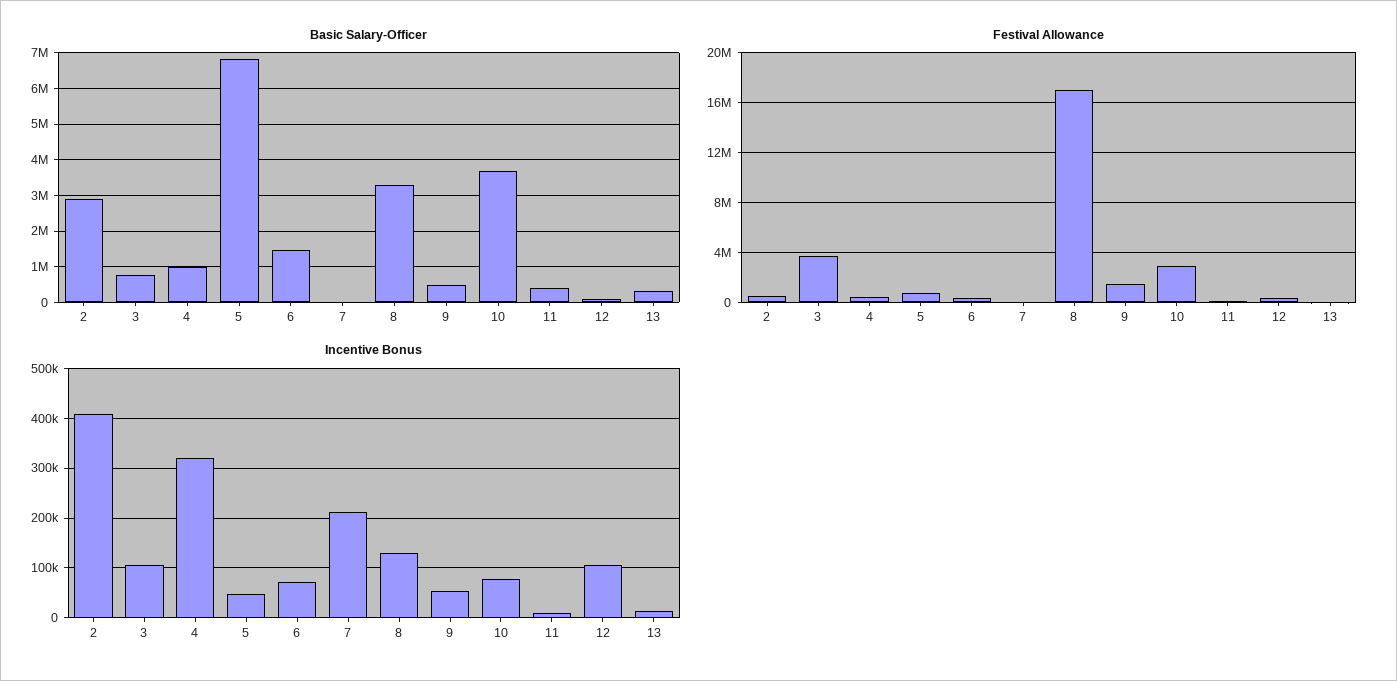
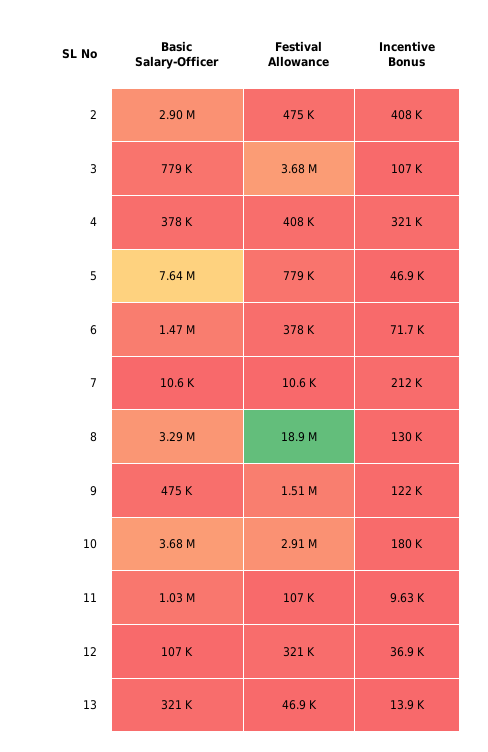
Basic Salary-Officer, 4: 1000000 -> 378000
Basic Salary-Officer, 5: 6800000 -> 7640000
Basic Salary-Officer, 11: 400000 -> 1030000
Festival Allowance, 8: 17000000 -> 18900000
Incentive Bonus, 9: 60000 -> 122000
Incentive Bonus, 10: 80000 -> 180000
Incentive Bonus, 12: 100000 -> 36900

